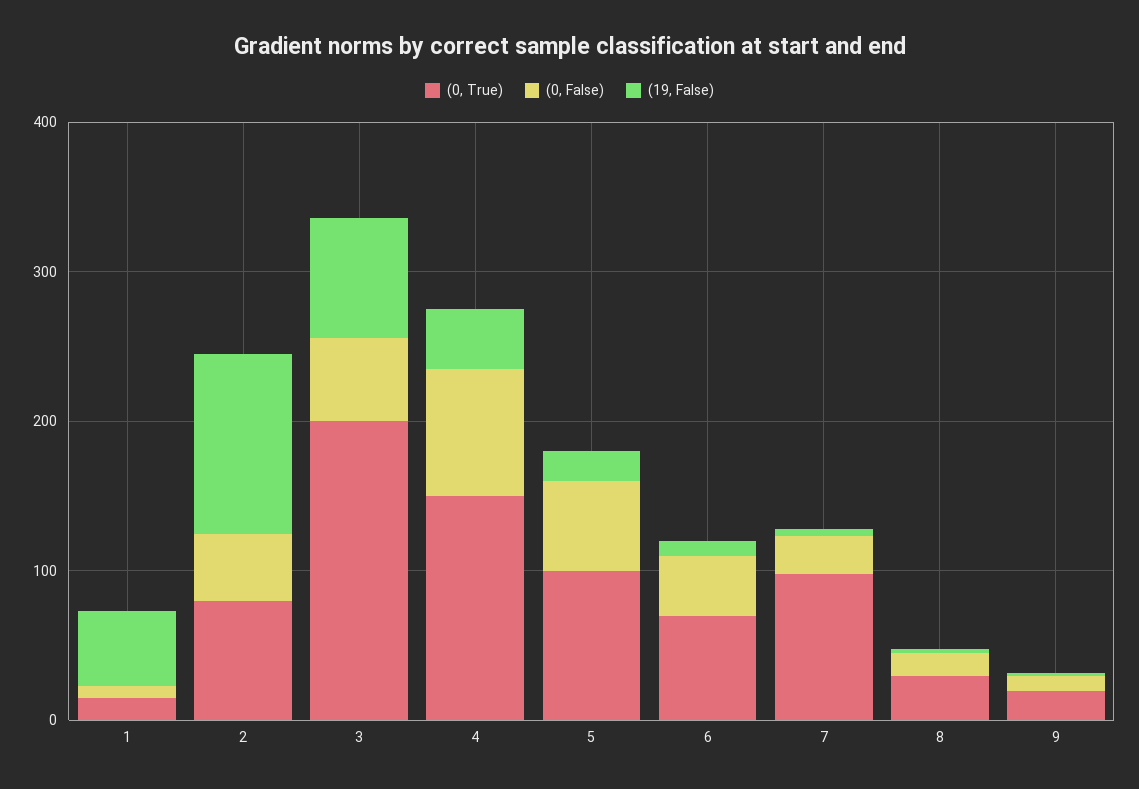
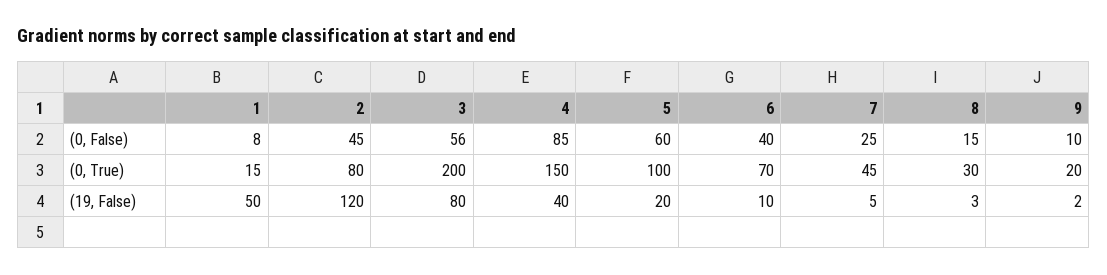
(0, True), 7: 100 -> 45

